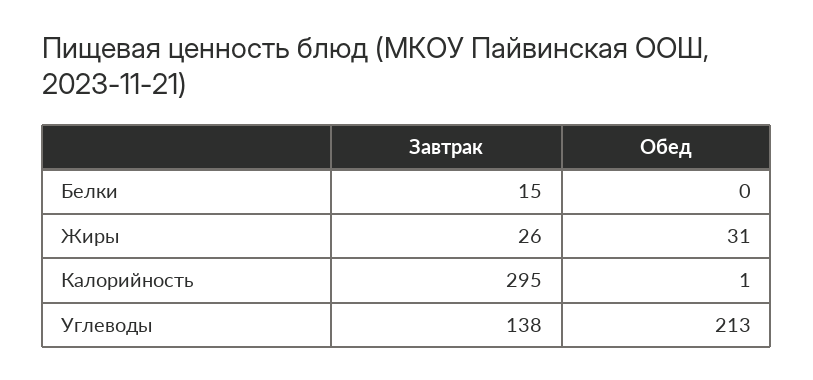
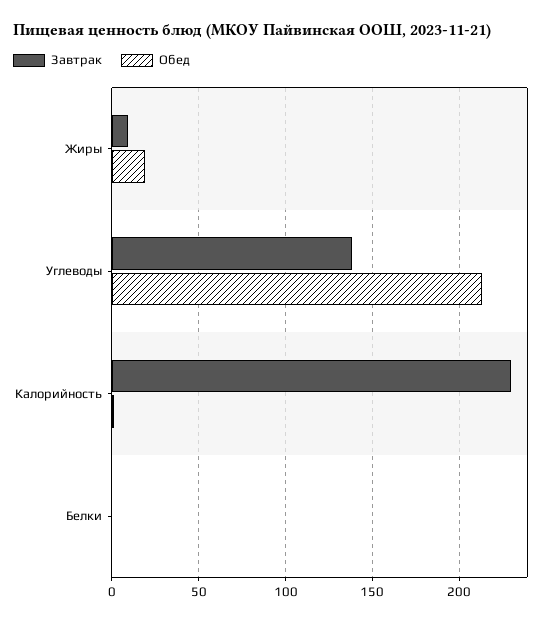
Завтрак, Белки: 15 -> 0
Завтрак, Жиры: 26 -> 10
Обед, Жиры: 31 -> 20
Завтрак, Калорийность: 295 -> 230

